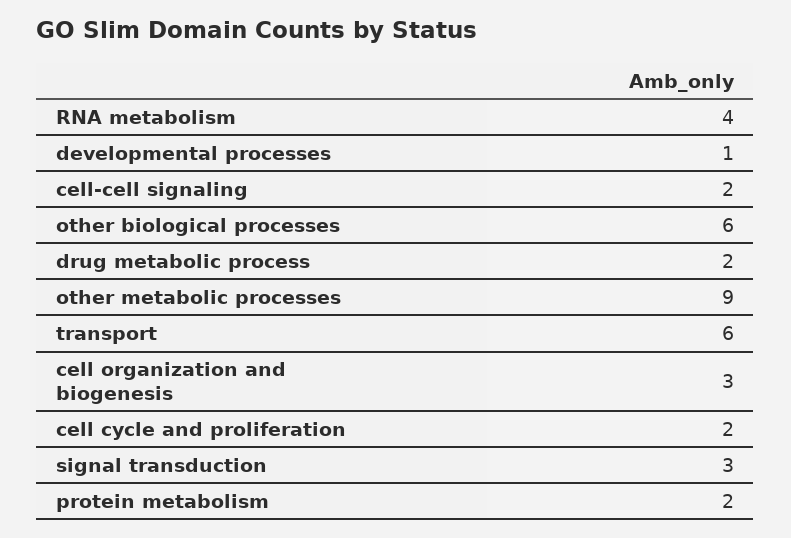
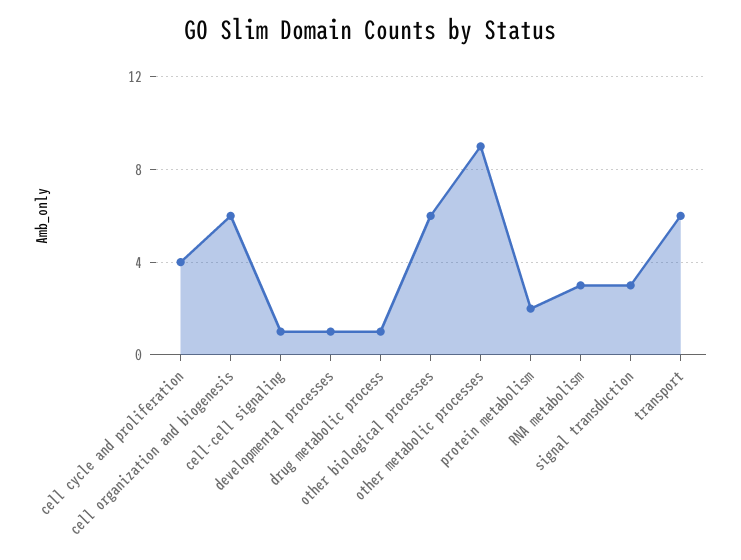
RNA metabolism: 4 -> 3
cell-cell signaling: 2 -> 1
drug metabolic process: 2 -> 1
cell organization and biogenesis: 3 -> 6
cell cycle and proliferation: 2 -> 4

